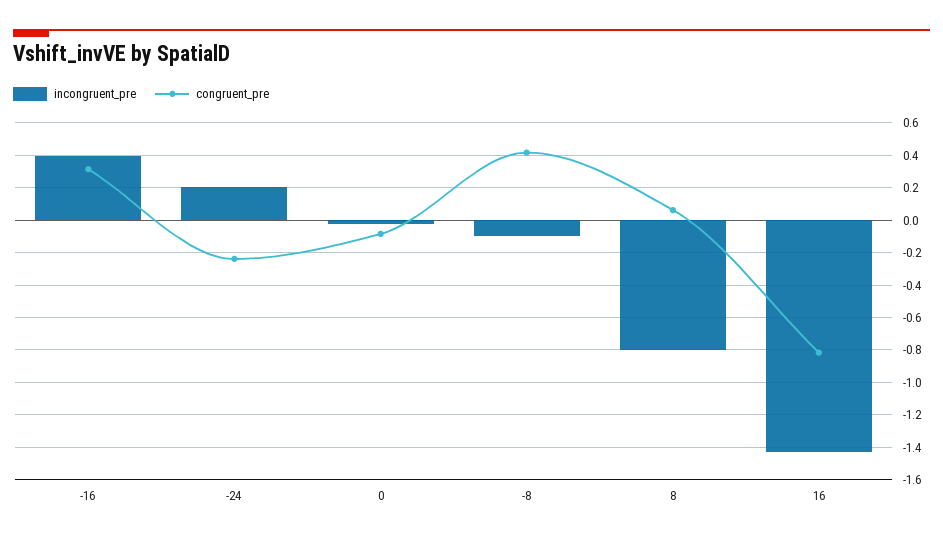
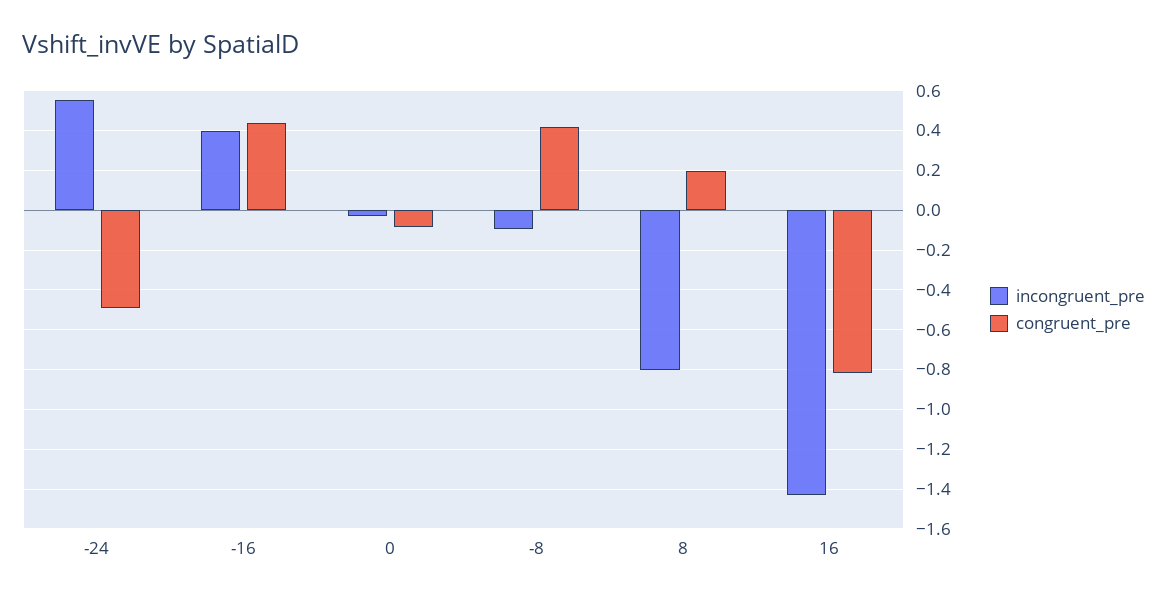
congruent_pre, -16: 0.3 -> 0.45
incongruent_pre, -24: 0.2 -> 0.55
congruent_pre, -24: -0.25 -> -0.5
congruent_pre, 8: 0.05 -> 0.2

